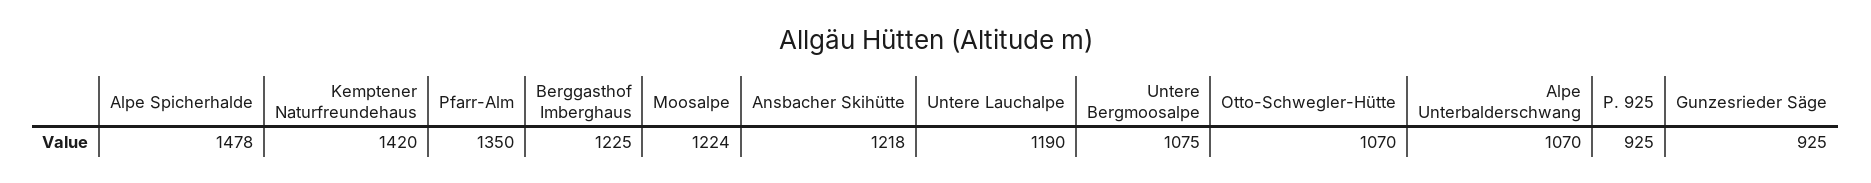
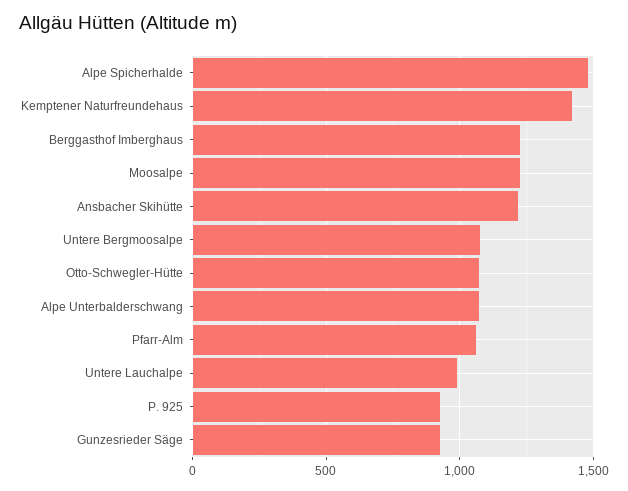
Pfarr-Alm: 1350 -> 1050
Untere Lauchalpe: 1190 -> 1000

